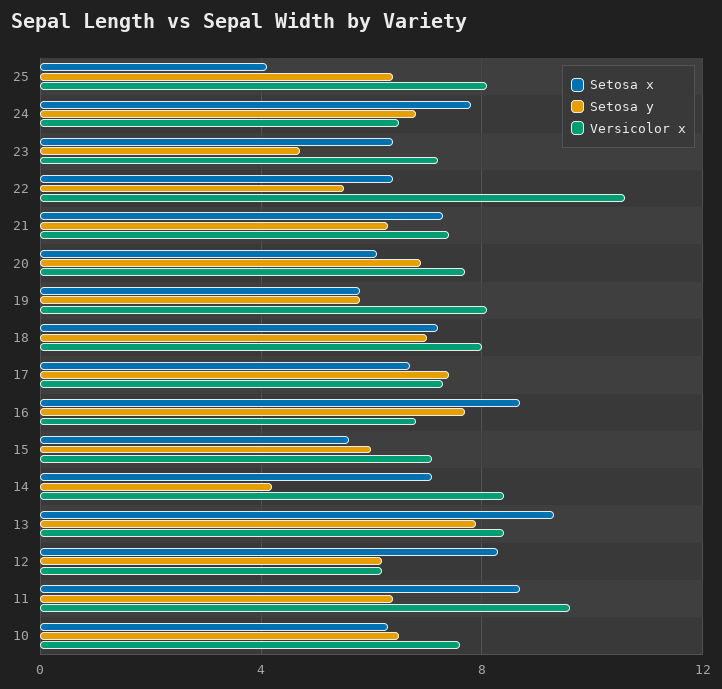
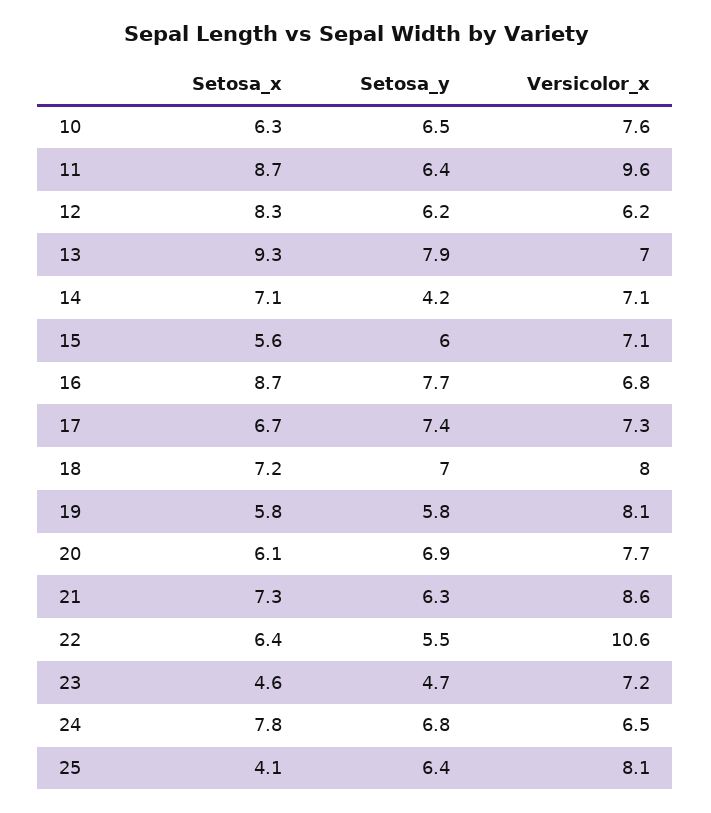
Setosa x, 23: 6.5 -> 4.6
Versicolor x, 21: 7.5 -> 8.6
Versicolor x, 14: 8.5 -> 7.1
Versicolor x, 13: 8.5 -> 7

